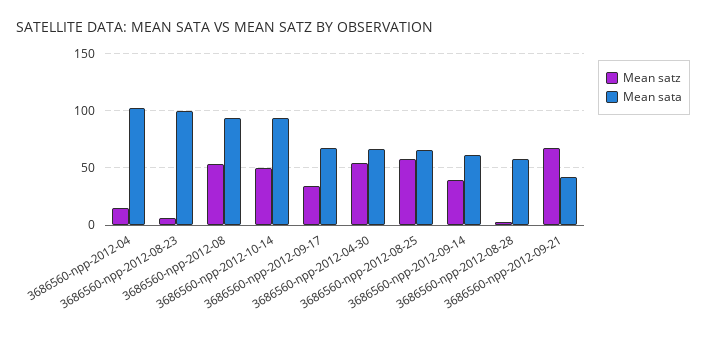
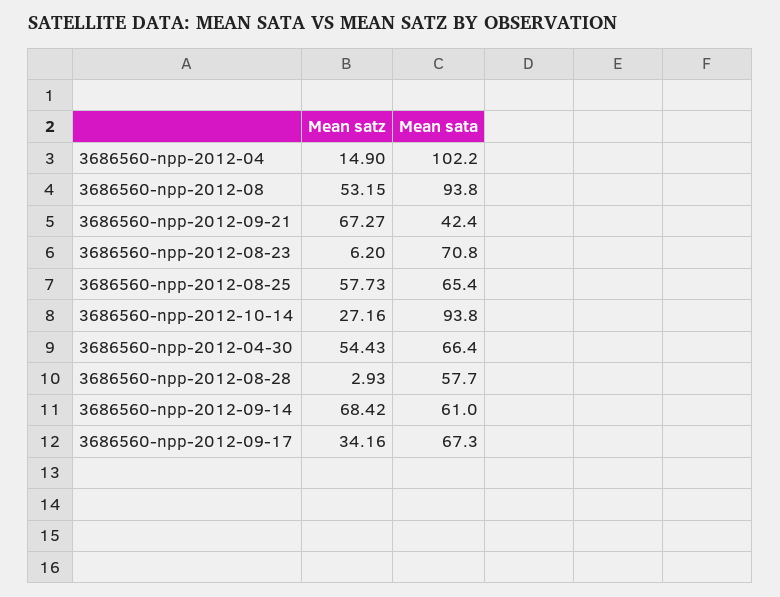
Mean sata, 3686560-npp-2012-08-23: 100 -> 70.8
Mean satz, 3686560-npp-2012-10-14: 50 -> 27.16
Mean satz, 3686560-npp-2012-09-14: 40 -> 68.42

